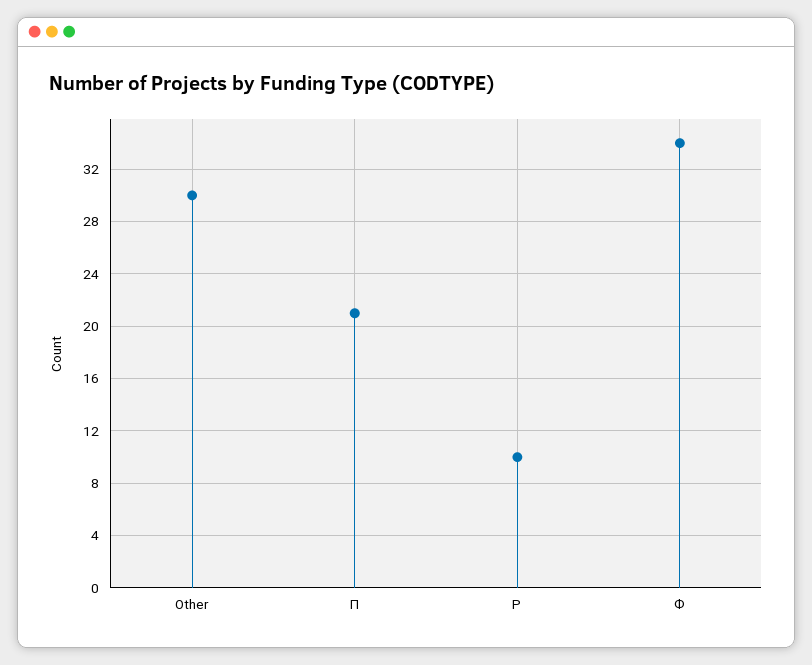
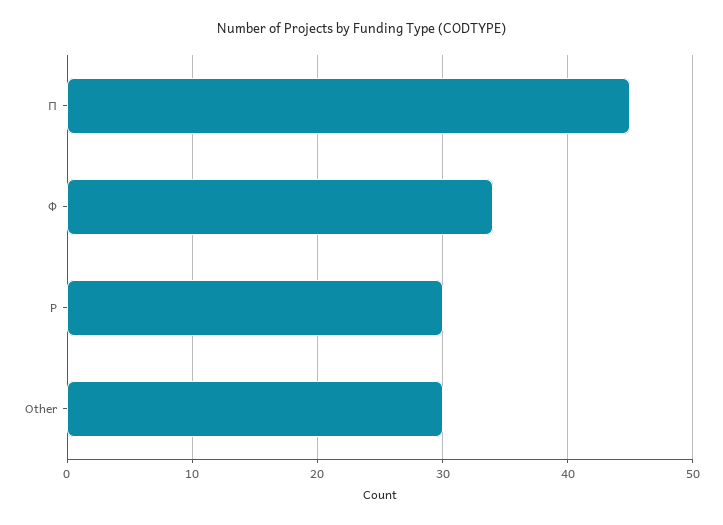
П: 21 -> 45
Р: 10 -> 30

